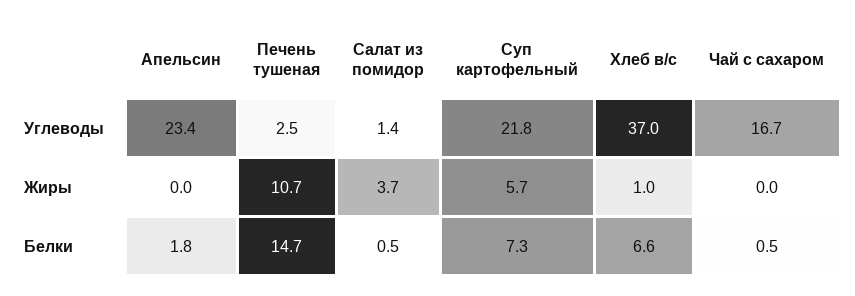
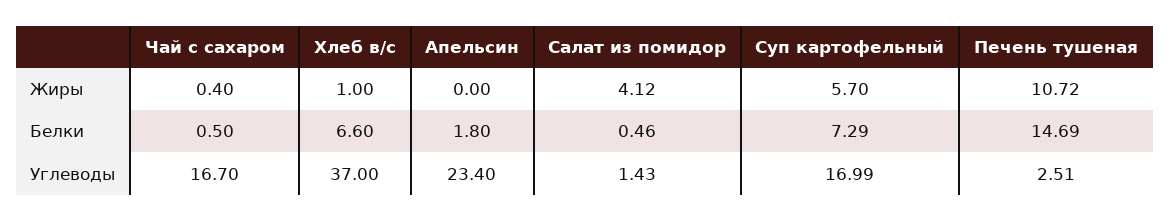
Суп картофельный, Углеводы: 21.8 -> 16.99
Салат из помидор, Жиры: 3.7 -> 4.12
Чай с сахаром, Жиры: 0 -> 0.4

